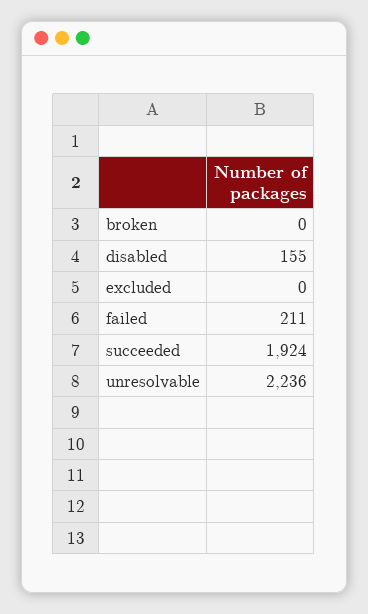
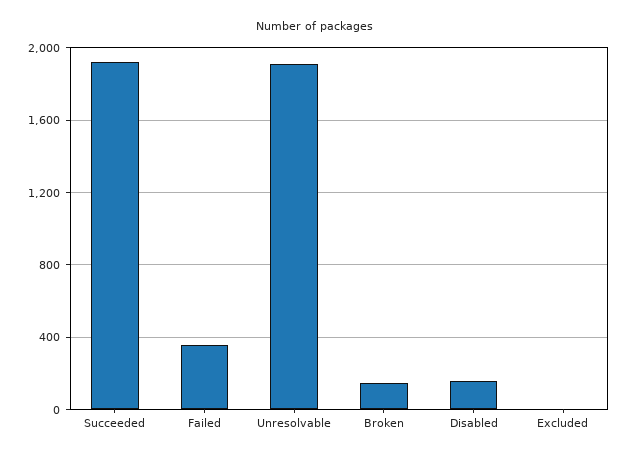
broken: 0 -> 150
failed: 211 -> 350
unresolvable: 2236 -> 1900

